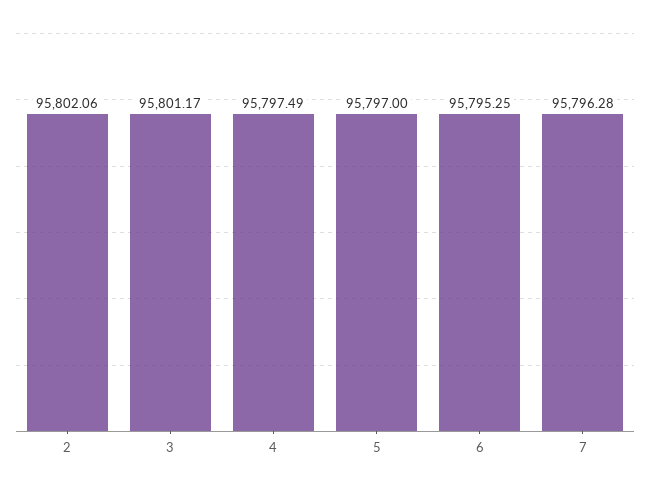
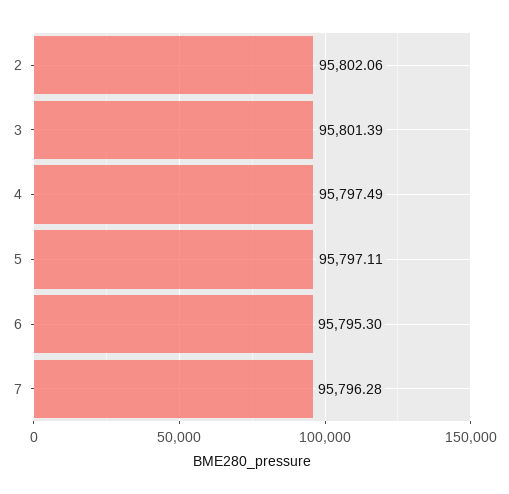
3: 95801.17 -> 95801.39
5: 95797 -> 95797.11
6: 95795.25 -> 95795.3

